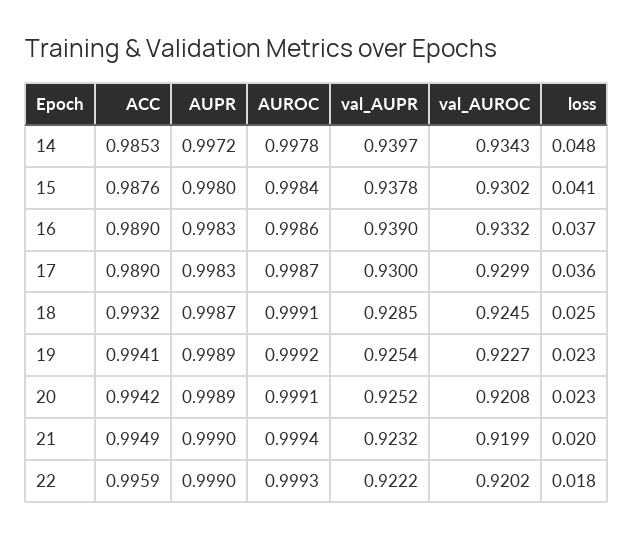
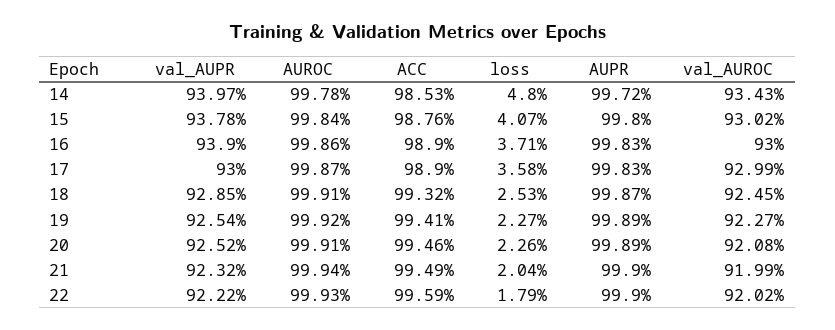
val_AUROC, 16: 0.9332 -> 0.93
ACC, 20: 0.9942 -> 0.9946

